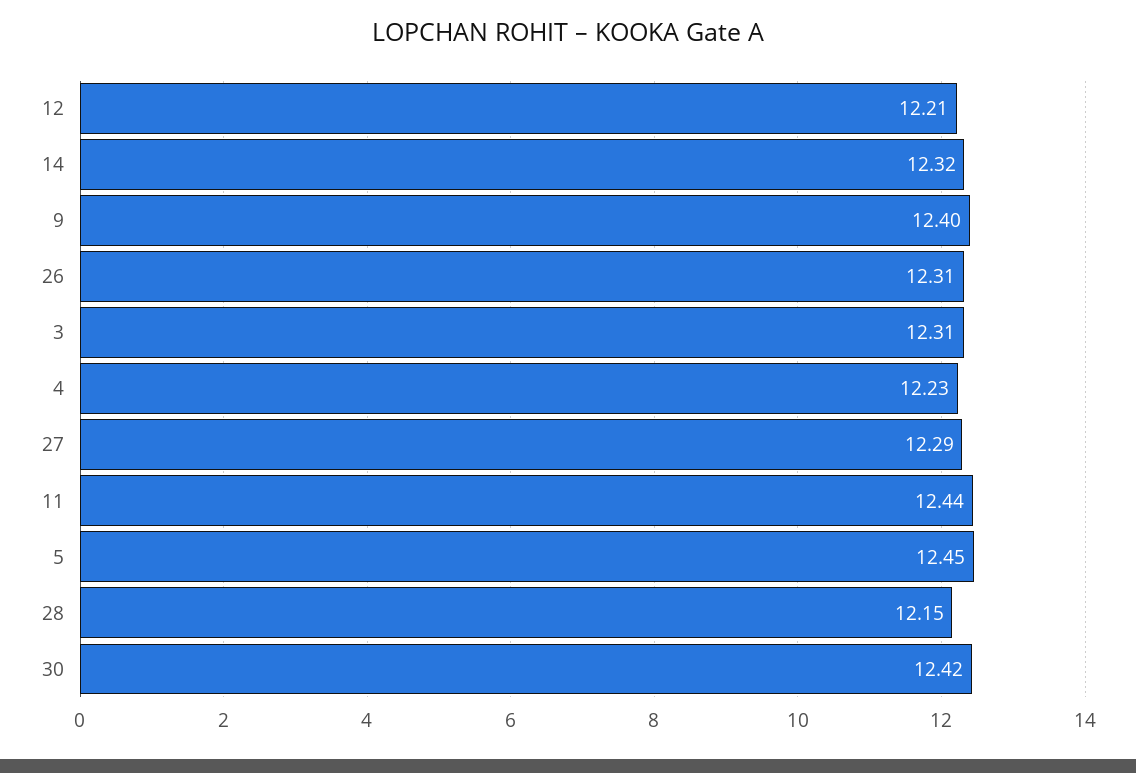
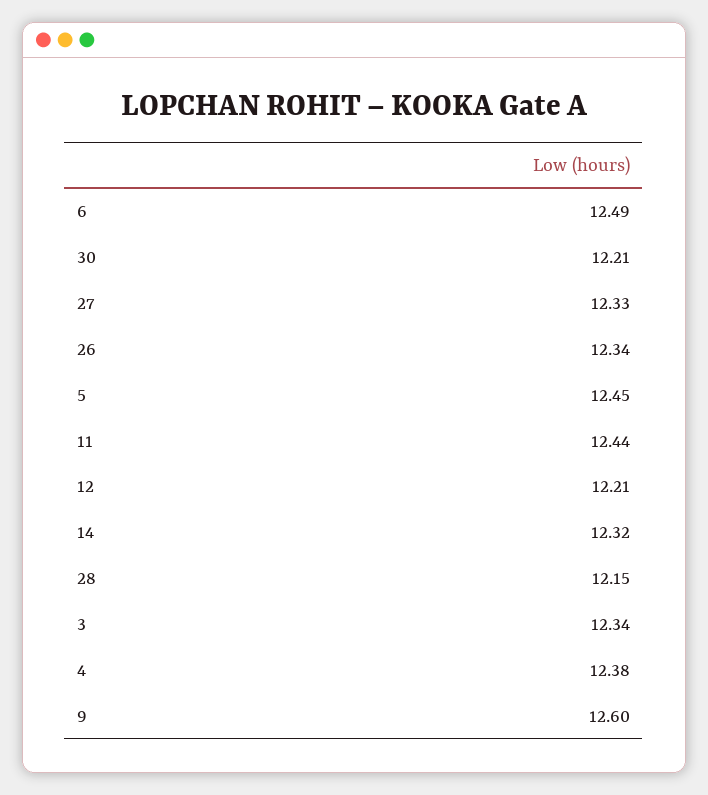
9: 12.4 -> 12.6
26: 12.31 -> 12.34
3: 12.31 -> 12.34
4: 12.23 -> 12.38
27: 12.29 -> 12.33
30: 12.42 -> 12.21
6: none -> 12.49

